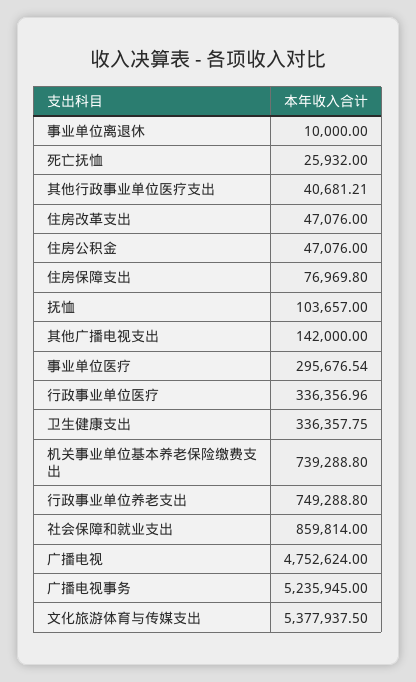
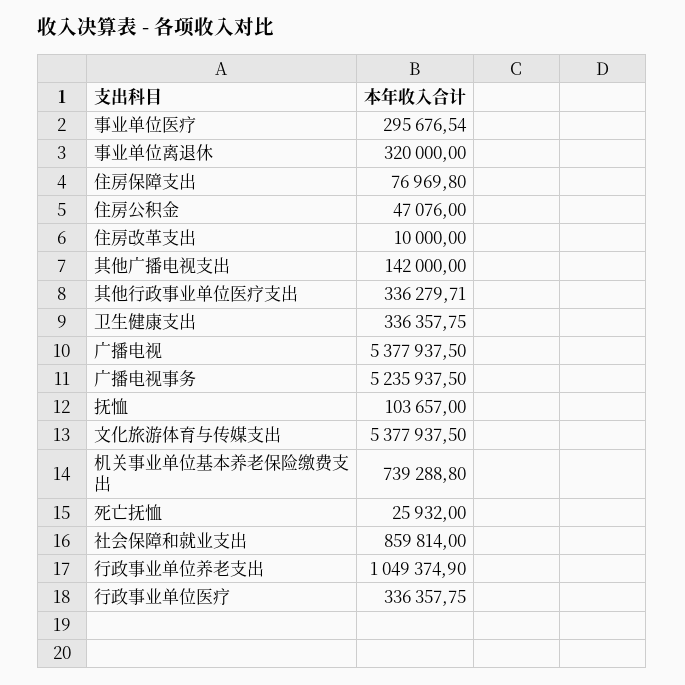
事业单位离退休: 10000 -> 320000
其他行政事业单位医疗支出: 40681.21 -> 336279.71
住房改革支出: 47076 -> 10000
行政事业单位医疗: 336356.96 -> 336357.75
行政事业单位养老支出: 749288.8 -> 1049374.9
广播电视: 4752624 -> 5377937.5
广播电视事务: 5235945 -> 5235937.5

